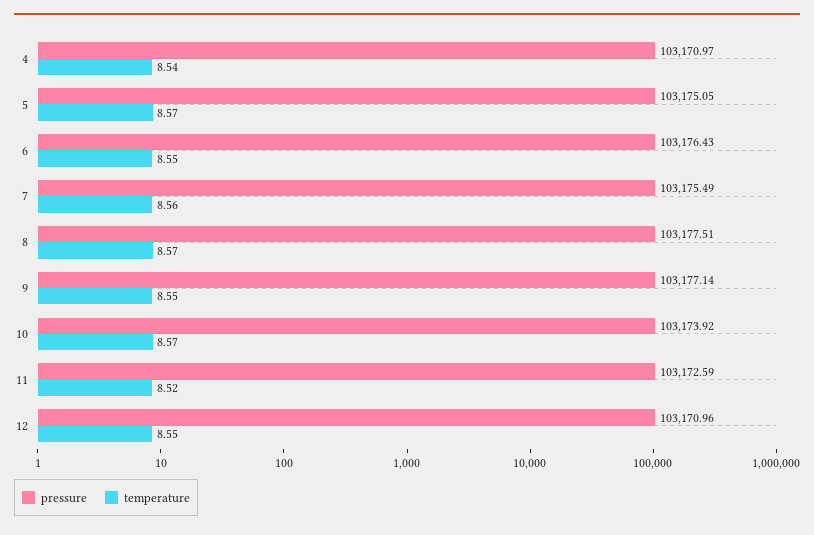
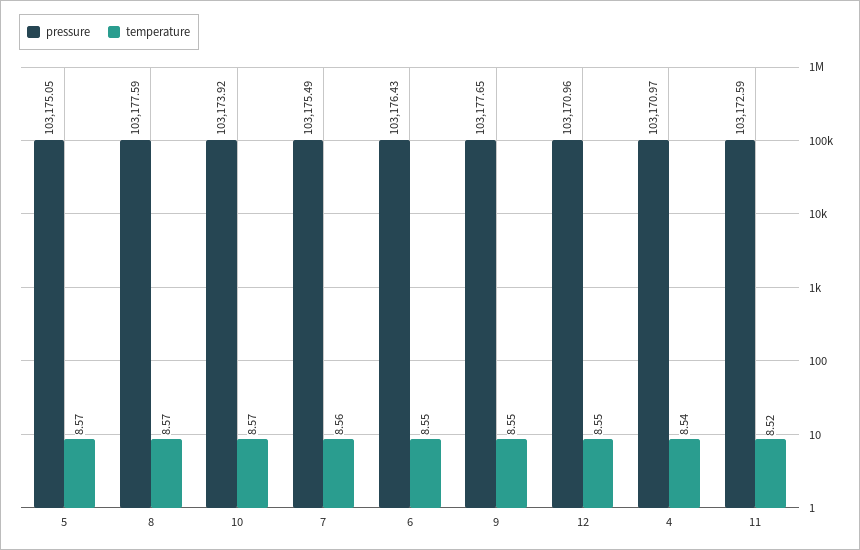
pressure, 8: 103177.51 -> 103177.59
pressure, 9: 103177.14 -> 103177.65

